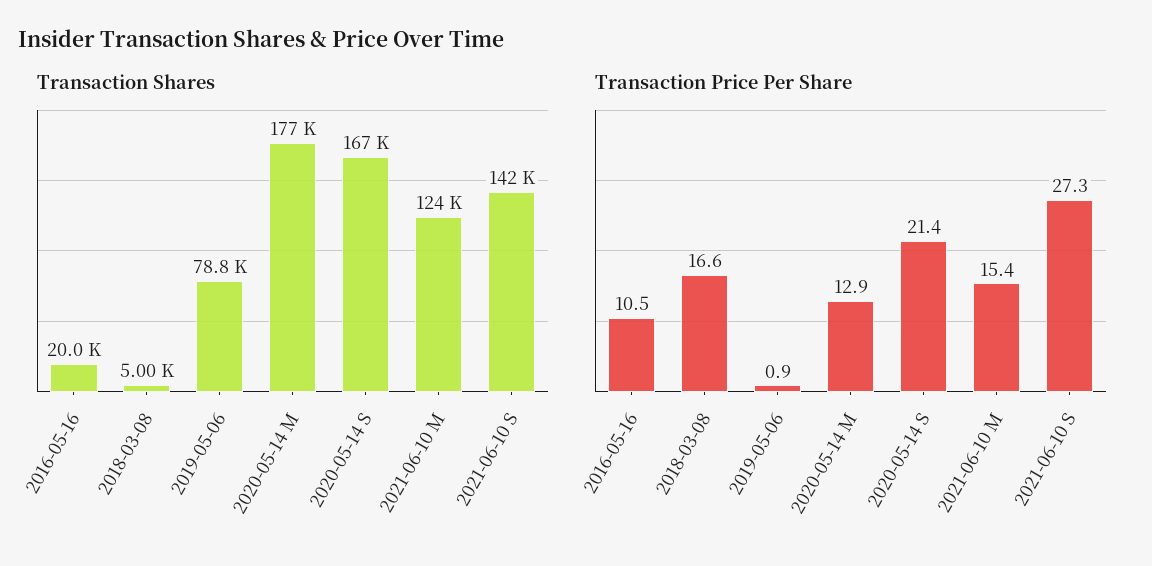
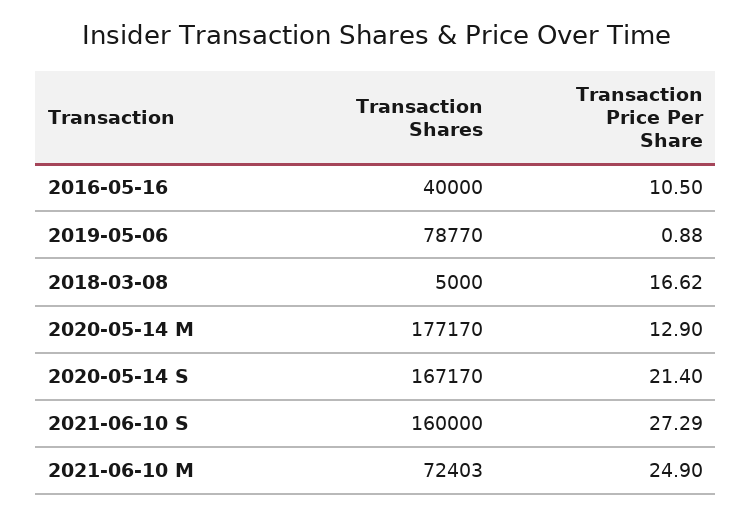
Transaction Shares, 2016-05-16: 20000 -> 40000
Transaction Shares, 2021-06-10 M: 124000 -> 72403
Transaction Shares, 2021-06-10 S: 142000 -> 160000
Transaction Price Per Share, 2021-06-10 M: 15.4 -> 24.9

